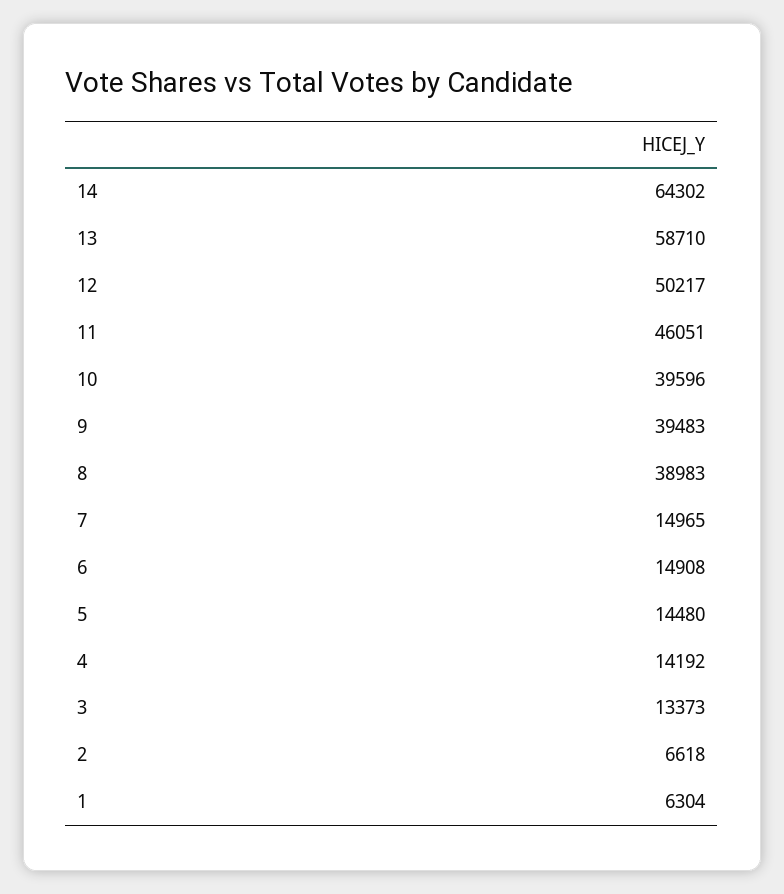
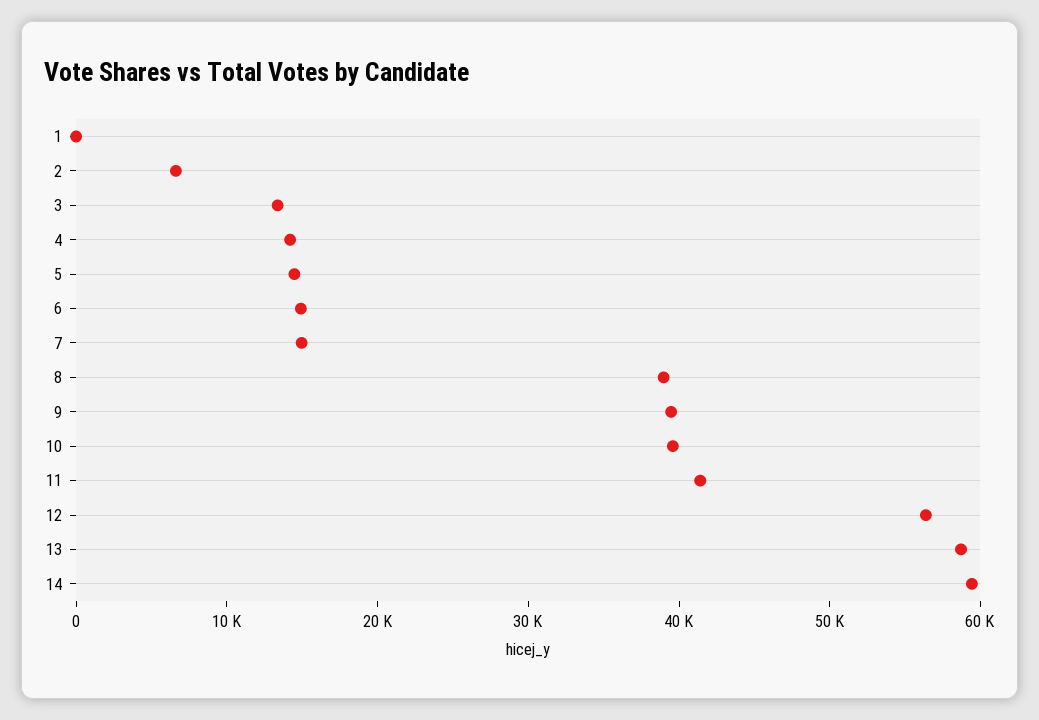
14: 64302 -> 60000
12: 50217 -> 56000
11: 46051 -> 42000
1: 6304 -> 0

